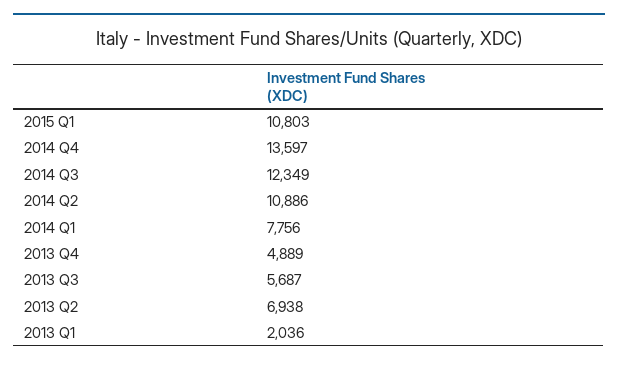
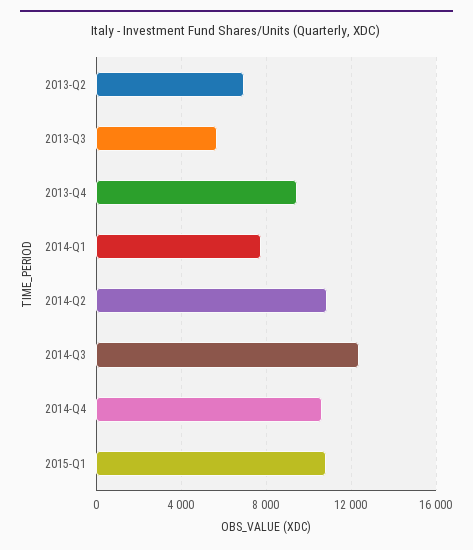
2014 Q4: 13597 -> 10500
2013 Q4: 4889 -> 9500
2013 Q1: 2036 -> none

